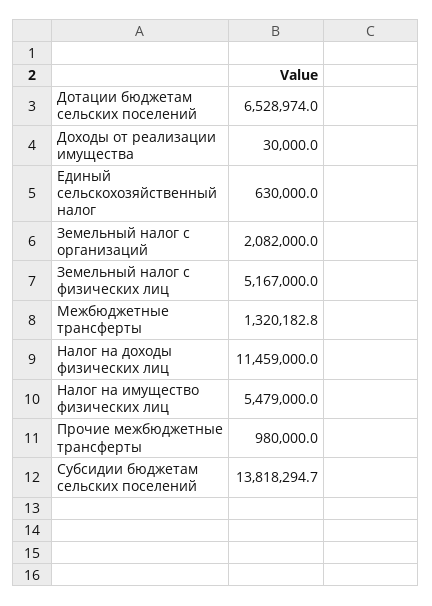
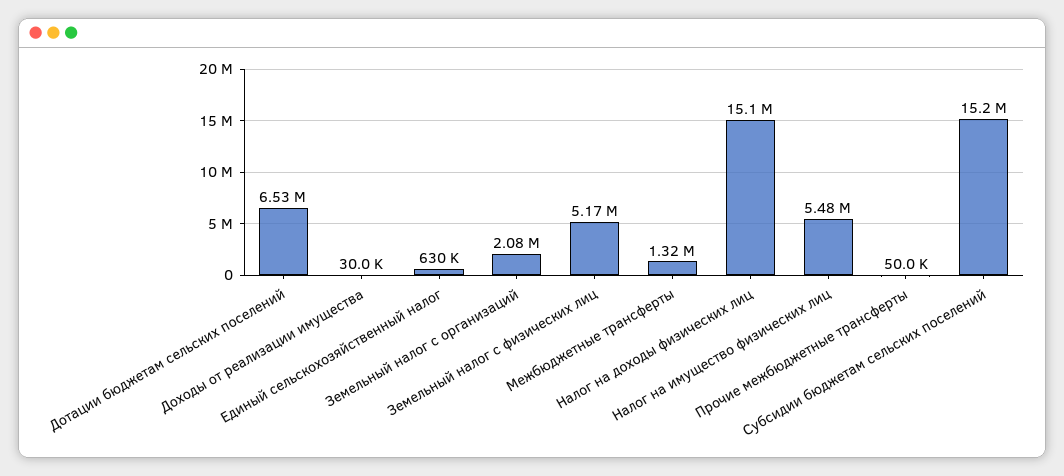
Налог на доходы физических лиц: 11459000 -> 15100000
Прочие межбюджетные трансферты: 980000 -> 50000
Субсидии бюджетам сельских поселений: 13818294.7 -> 15200000

